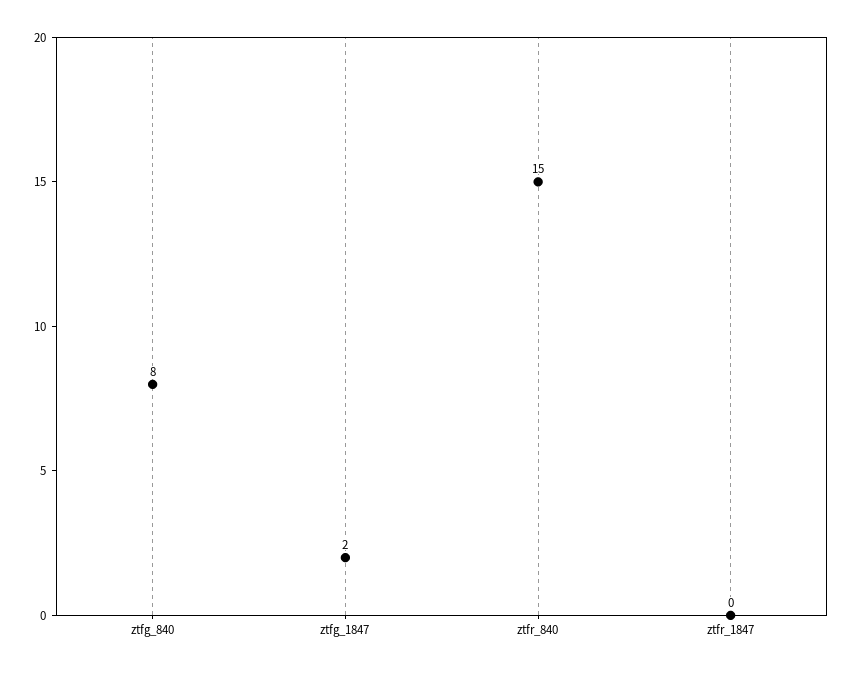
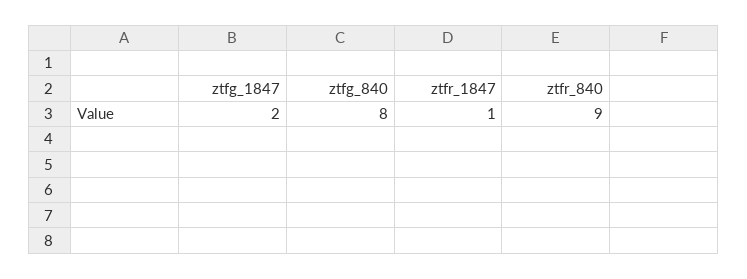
ztfr_840: 15 -> 9
ztfr_1847: 0 -> 1

